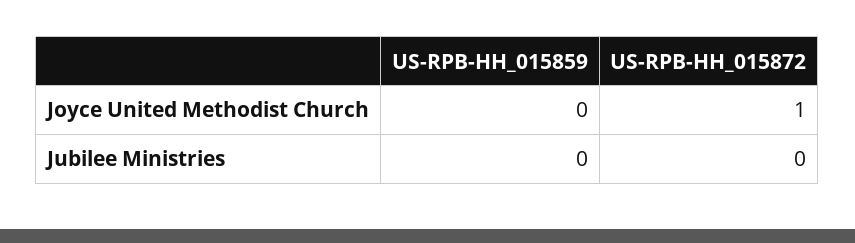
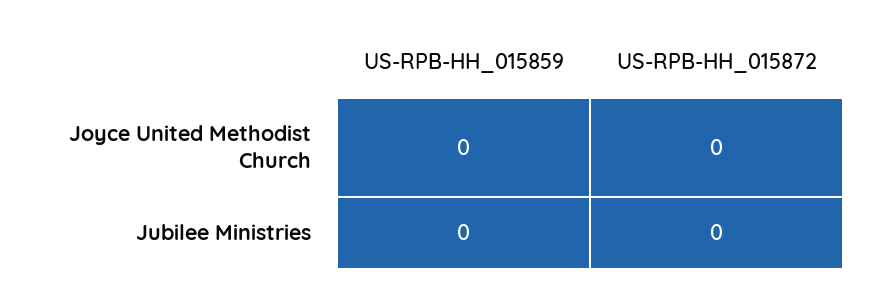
US-RPB-HH_015872, Joyce United Methodist Church: 1 -> 0

